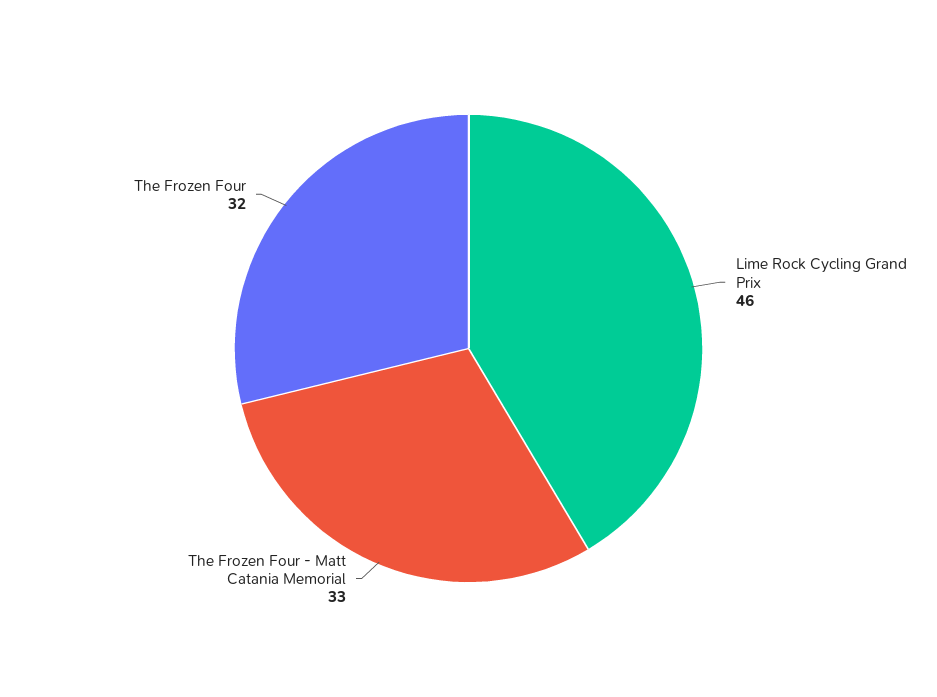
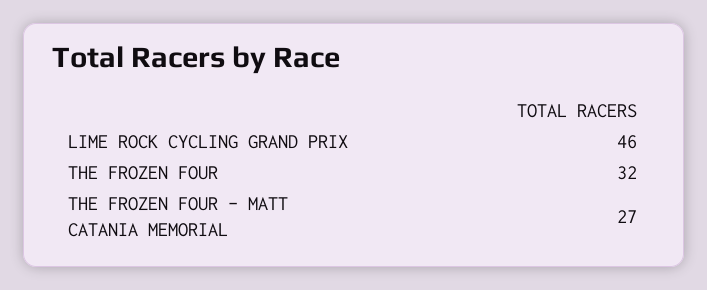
The Frozen Four - Matt Catania Memorial: 33 -> 27

